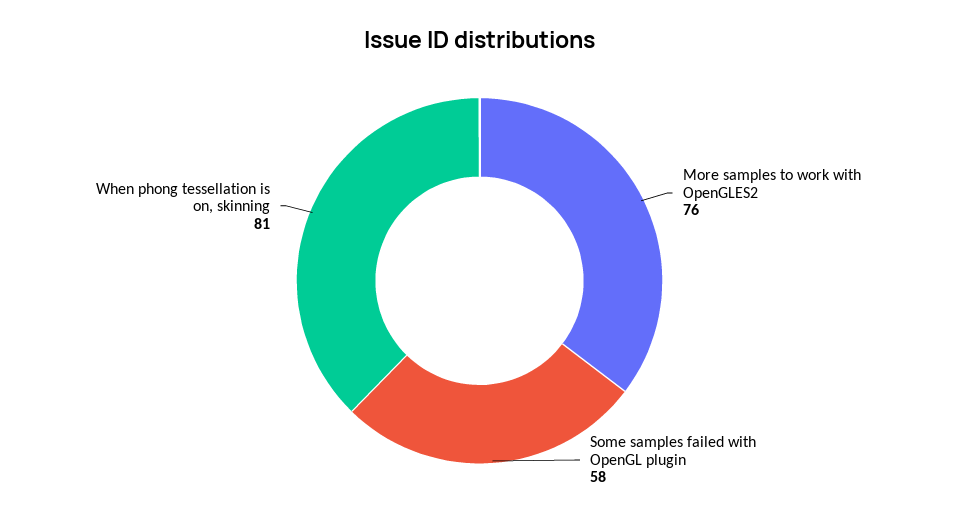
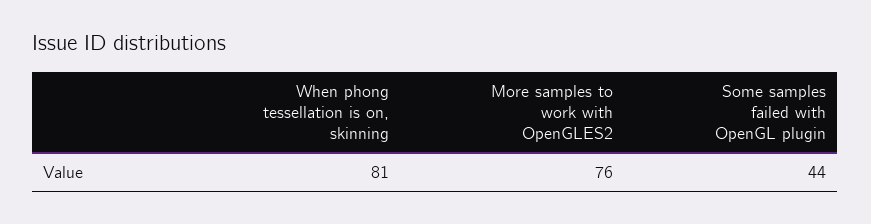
Some samples failed with OpenGL plugin: 58 -> 44

